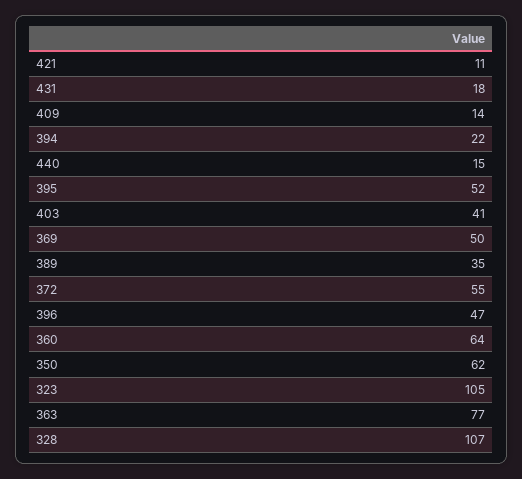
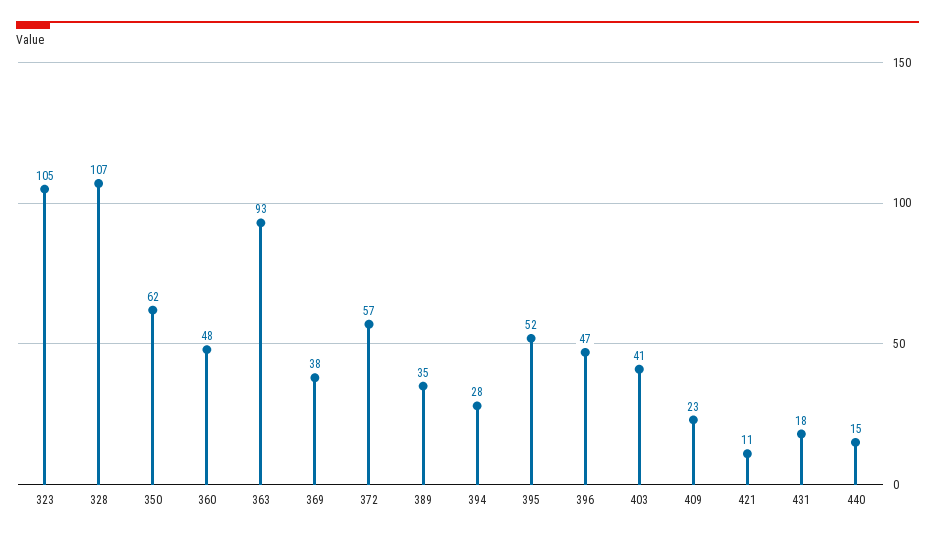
409: 14 -> 23
394: 22 -> 28
369: 50 -> 38
372: 55 -> 57
360: 64 -> 48
363: 77 -> 93

